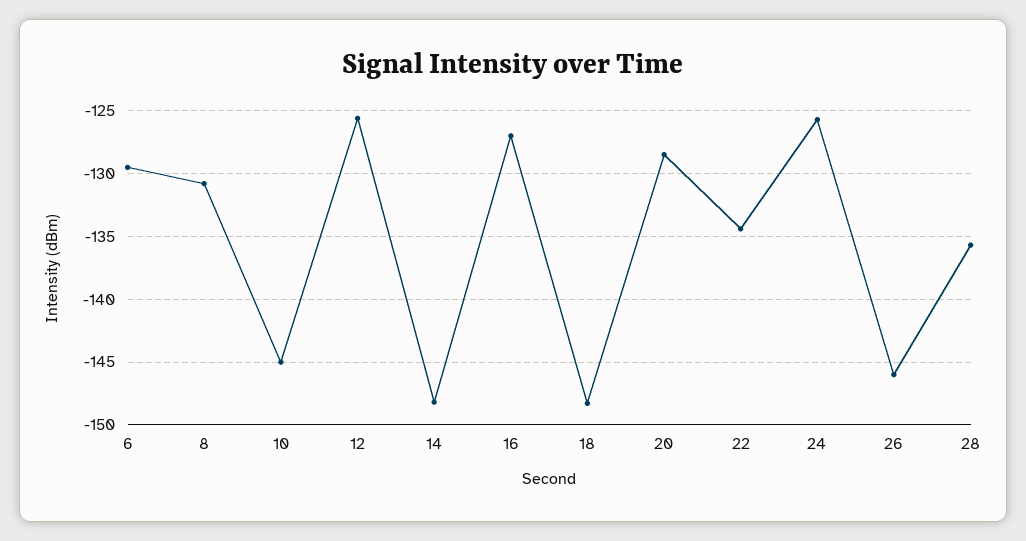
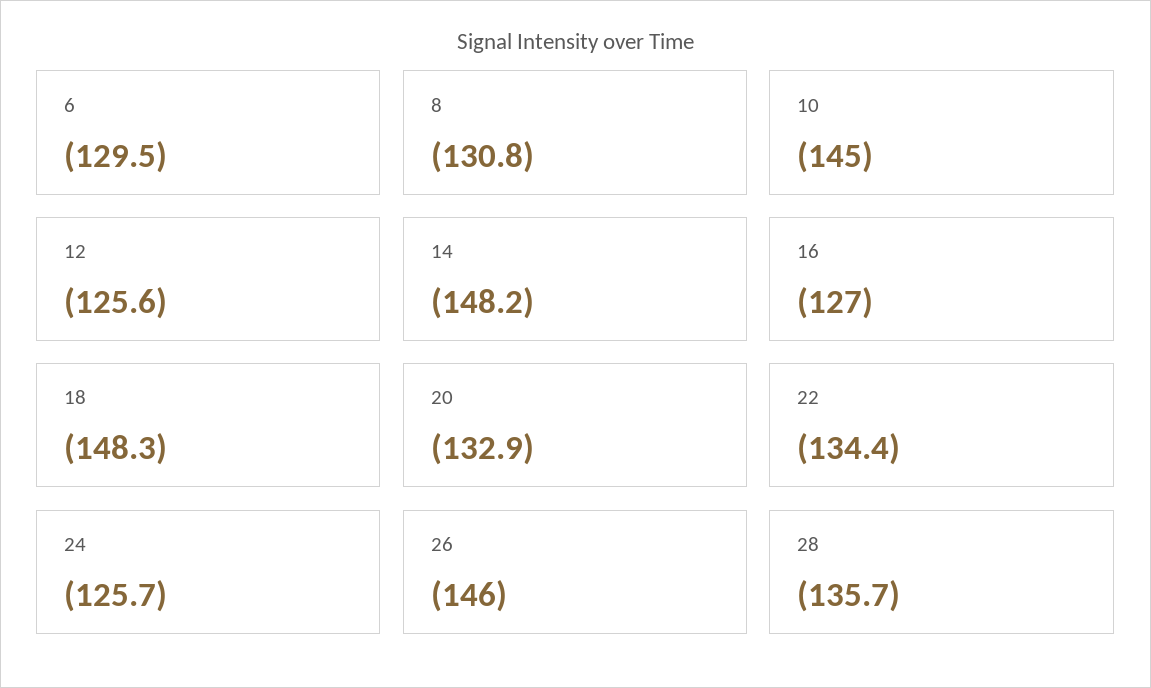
20: -128.5 -> -132.9

